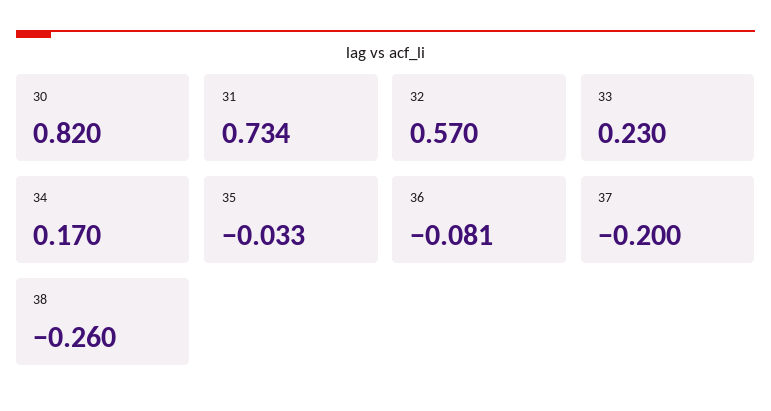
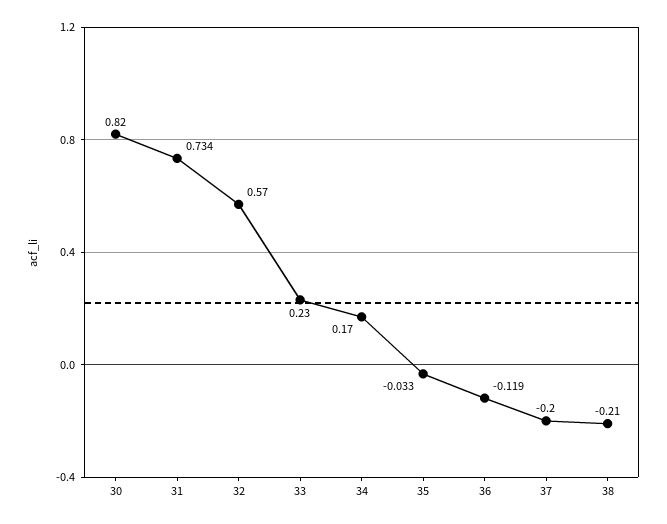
36: -0.081 -> -0.119
38: -0.26 -> -0.21

